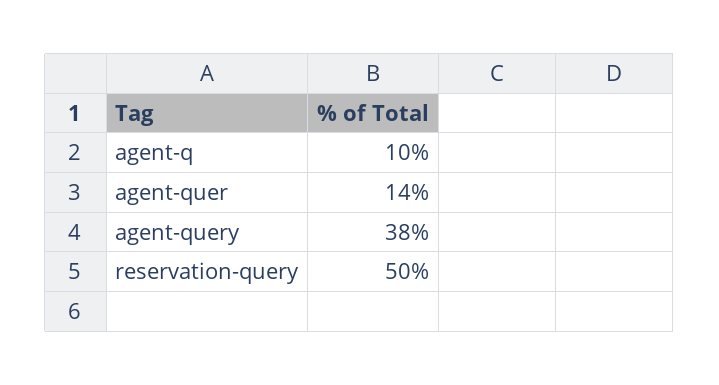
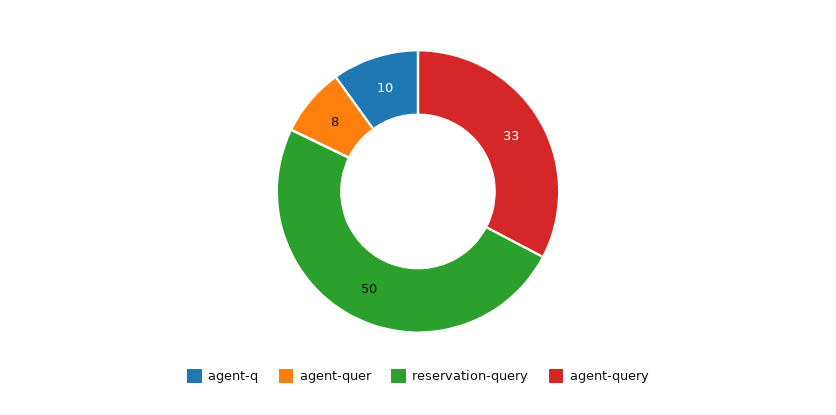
agent-quer: 14 -> 8
agent-query: 38 -> 33

